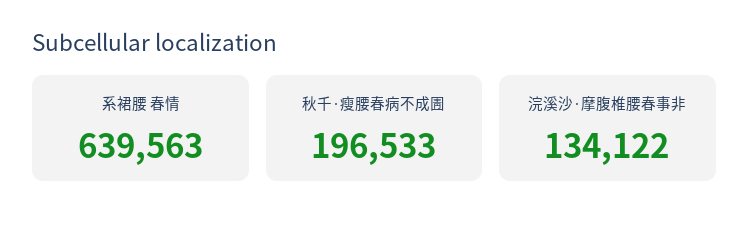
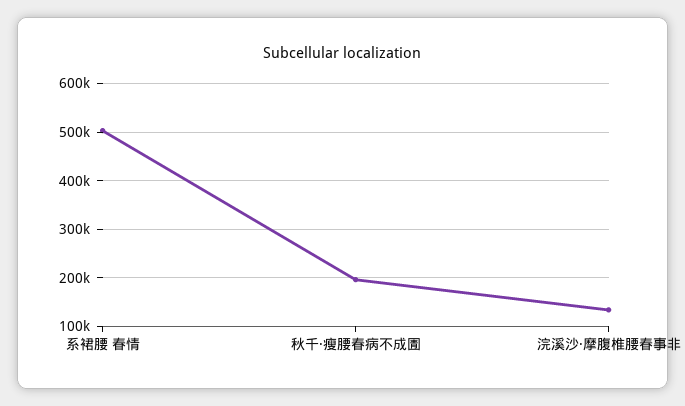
系裙腰 春情: 639563 -> 500000

